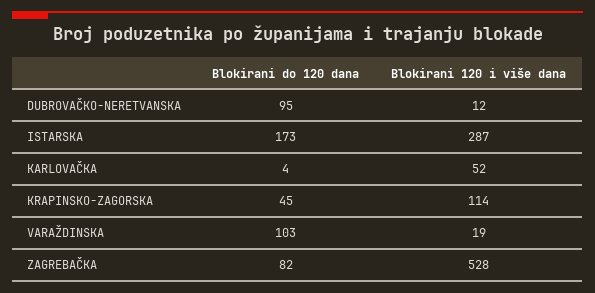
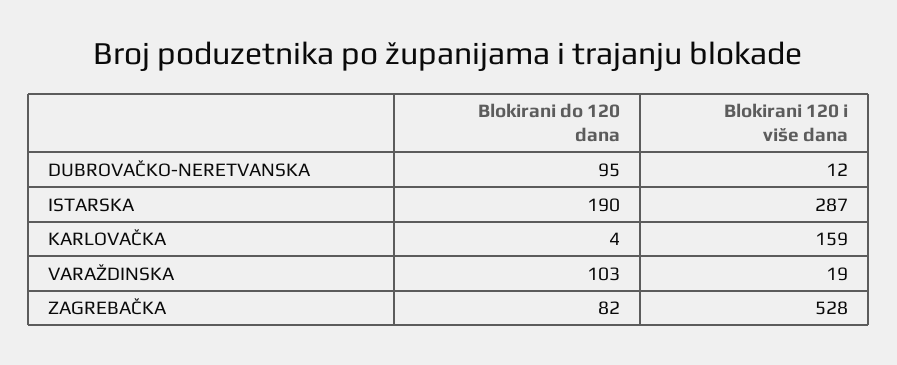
Blokirani do 120 dana, ISTARSKA: 173 -> 190
Blokirani 120 i više dana, KARLOVAČKA: 52 -> 159
Blokirani do 120 dana, KRAPINSKO-ZAGORSKA: 45 -> none
Blokirani 120 i više dana, KRAPINSKO-ZAGORSKA: 114 -> none

